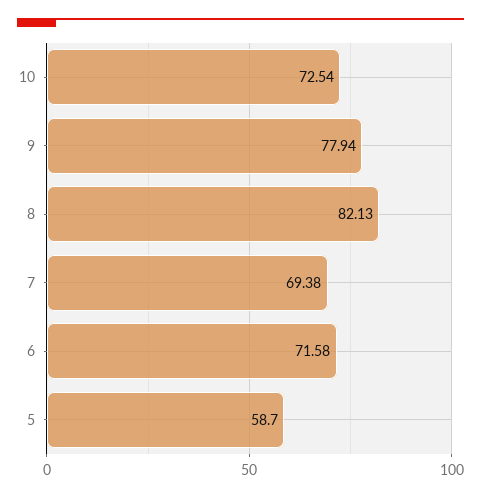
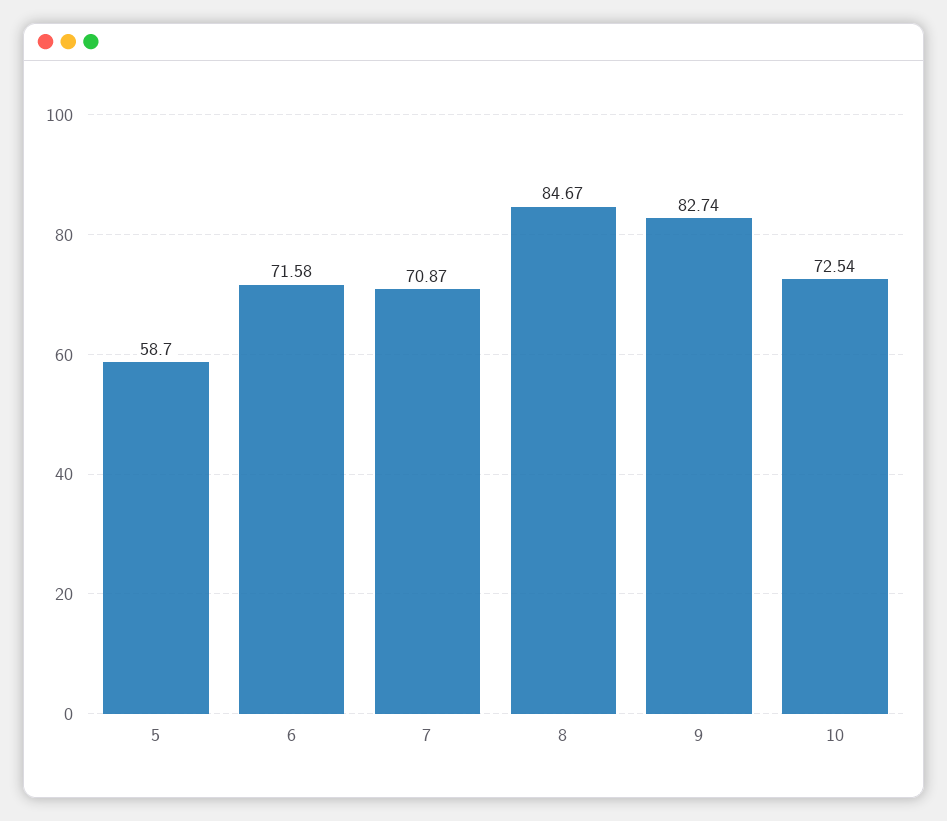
9: 77.94 -> 82.74
8: 82.13 -> 84.67
7: 69.38 -> 70.87

